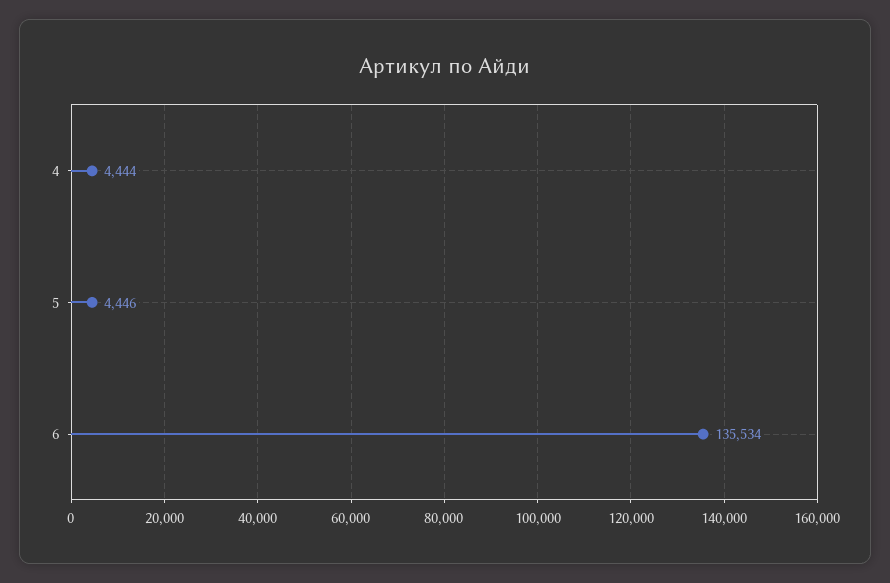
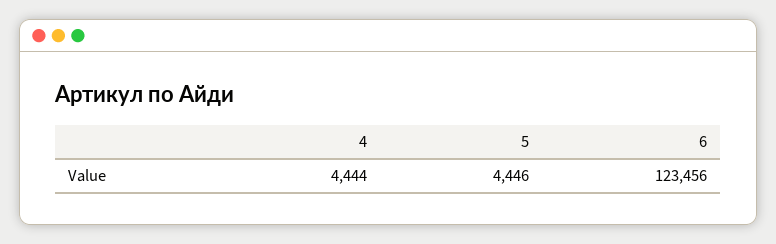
6: 135534 -> 123456

